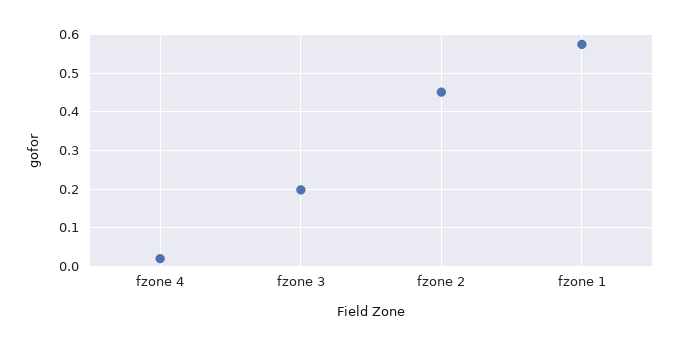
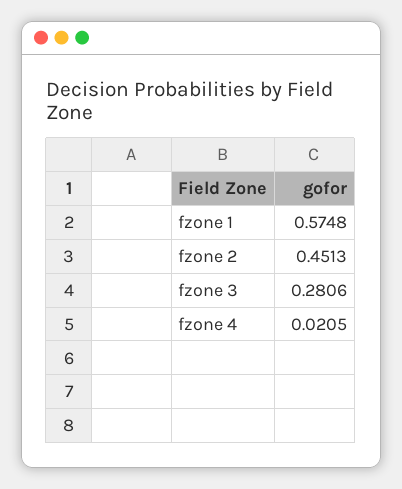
fzone 3: 0.2 -> 0.2806

